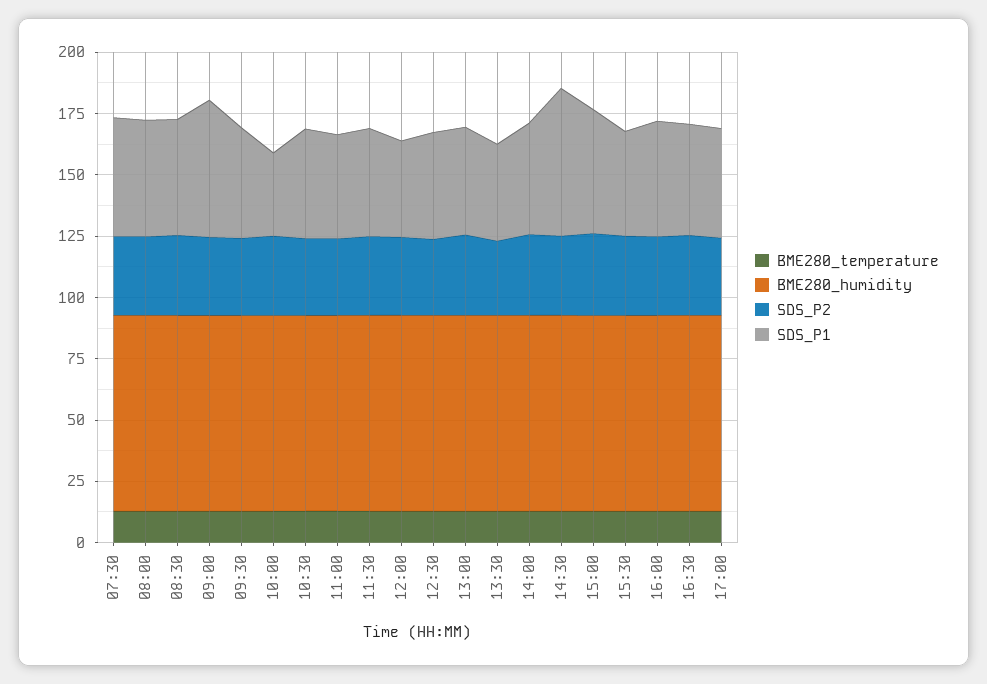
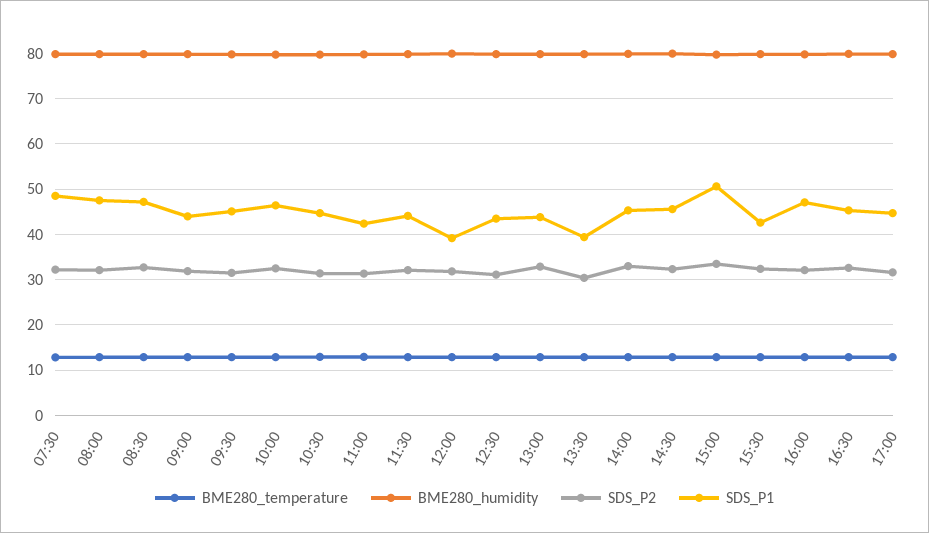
SDS_P1, 09:00: 55 -> 44
SDS_P1, 10:00: 35 -> 46
SDS_P1, 14:30: 60 -> 46

